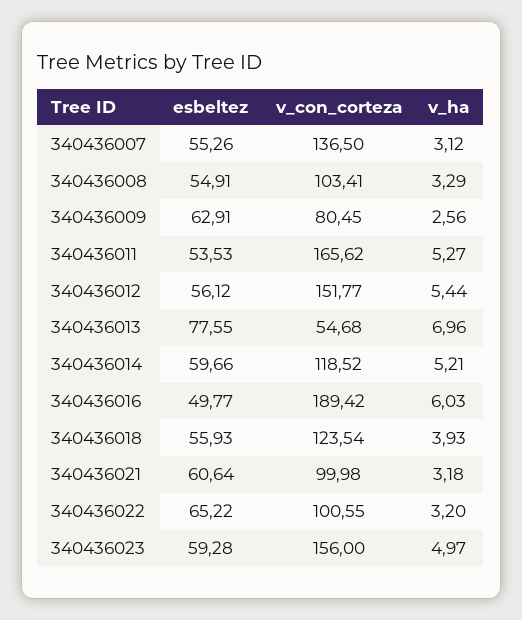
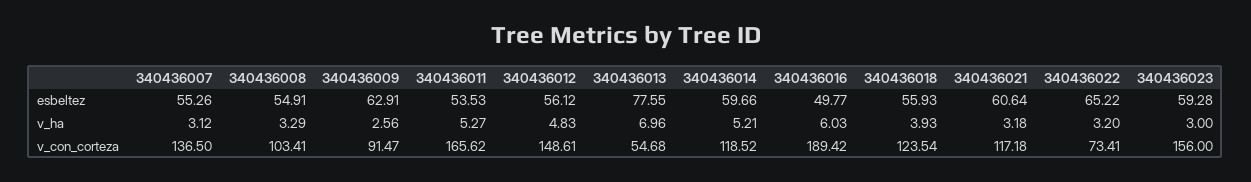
v_con_corteza, 340436009: 80.45 -> 91.47
v_con_corteza, 340436012: 151.77 -> 148.61
v_ha, 340436012: 5.44 -> 4.83
v_con_corteza, 340436021: 99.98 -> 117.18
v_con_corteza, 340436022: 100.55 -> 73.41
v_ha, 340436023: 4.97 -> 3

